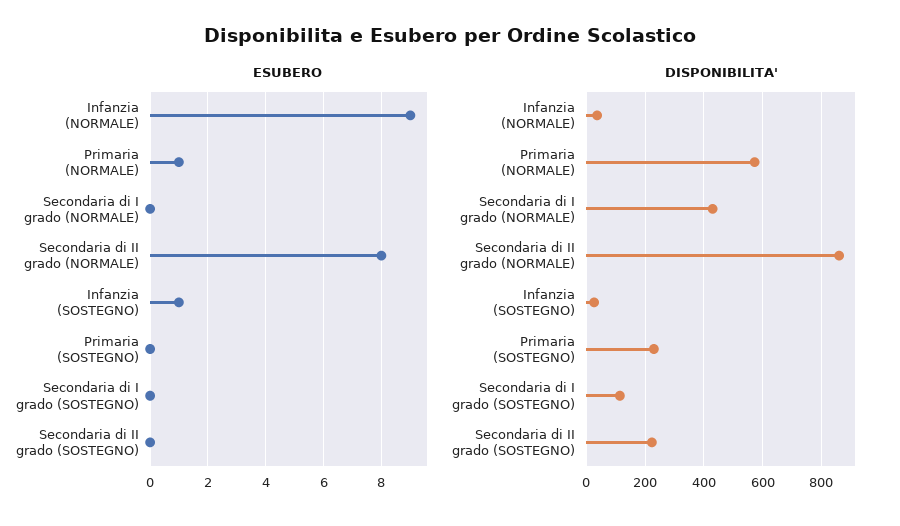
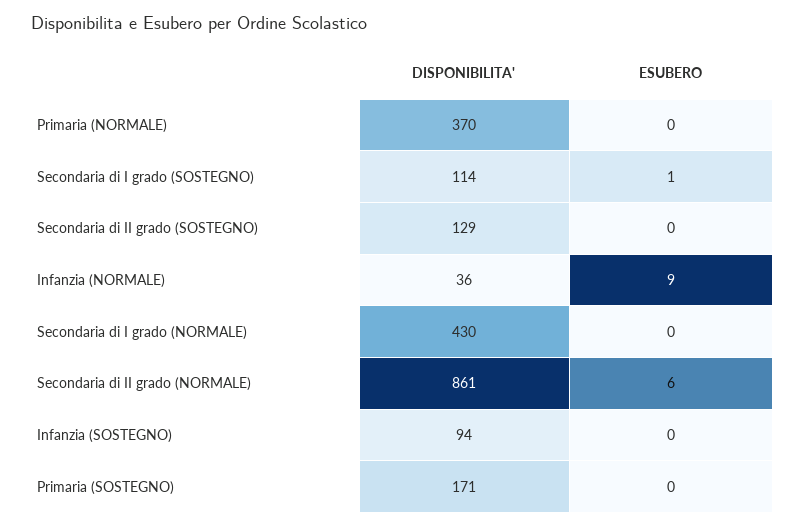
ESUBERO, Primaria (NORMALE): 1 -> 0
ESUBERO, Secondaria di II grado (NORMALE): 8 -> 6
ESUBERO, Infanzia (SOSTEGNO): 1 -> 0
ESUBERO, Secondaria di I grado (SOSTEGNO): 0 -> 1
DISPONIBILITA', Primaria (NORMALE): 575 -> 370
DISPONIBILITA', Infanzia (SOSTEGNO): 25 -> 94
DISPONIBILITA', Primaria (SOSTEGNO): 225 -> 171
DISPONIBILITA', Secondaria di II grado (SOSTEGNO): 225 -> 129

